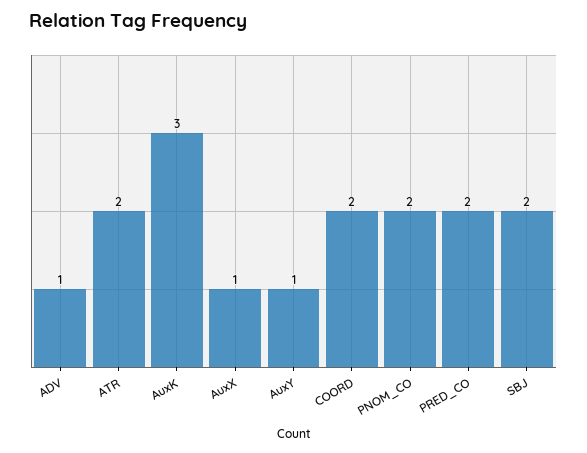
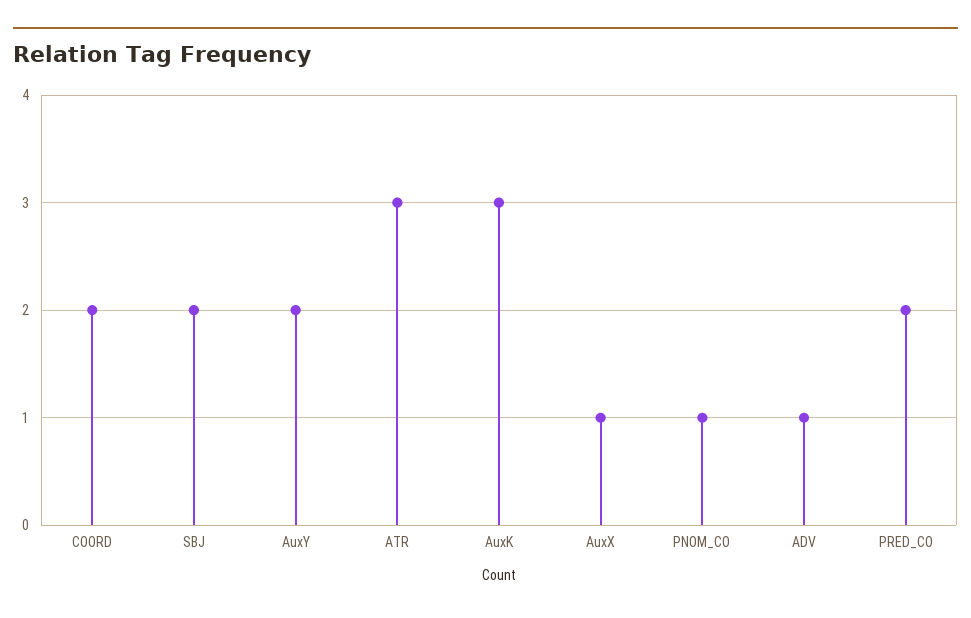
ATR: 2 -> 3
AuxY: 1 -> 2
PNOM_CO: 2 -> 1

